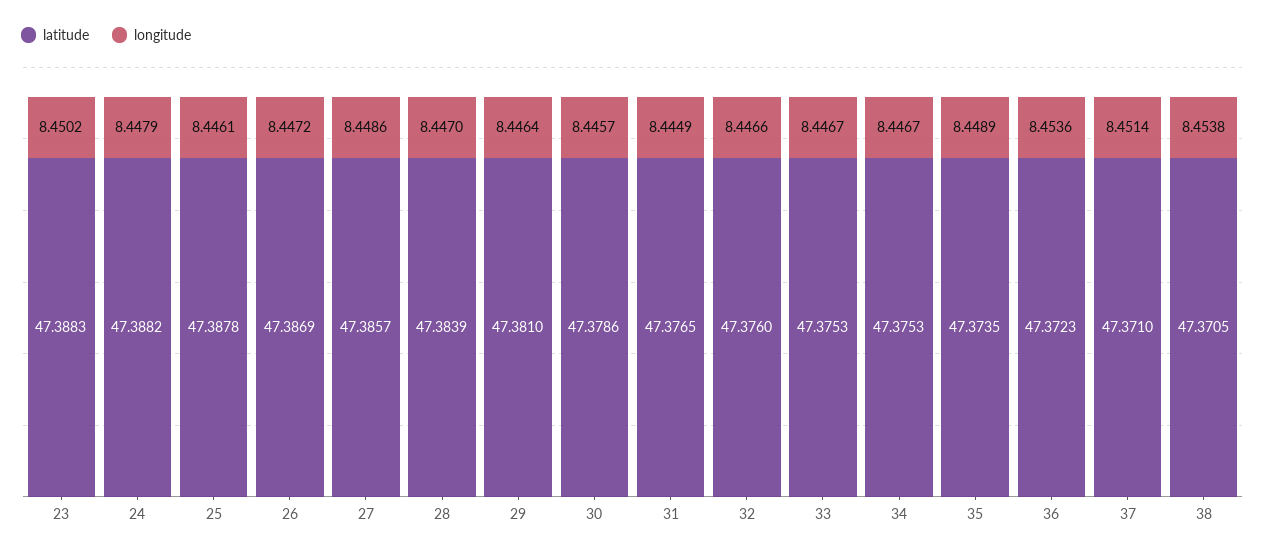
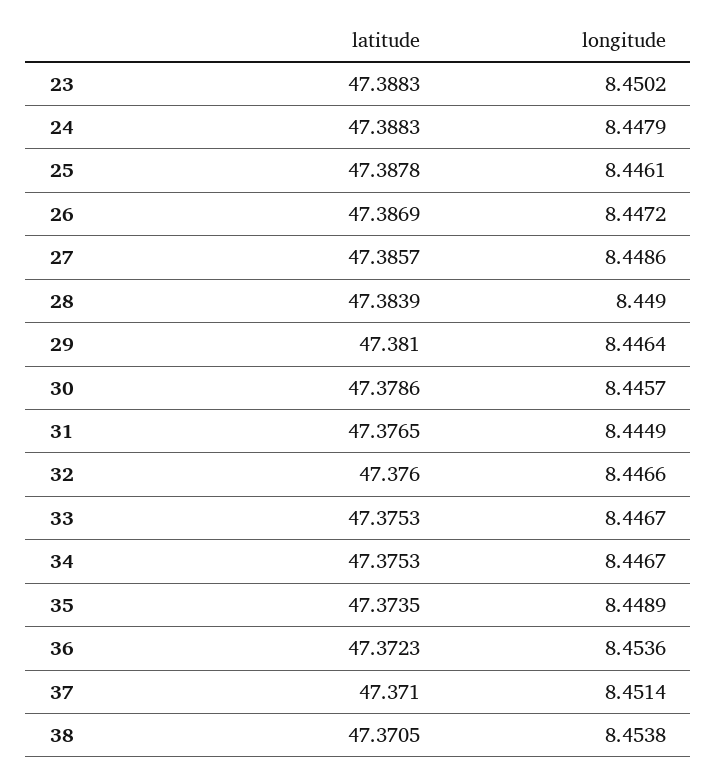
latitude, 24: 47.3882 -> 47.3883
longitude, 28: 8.447 -> 8.449

